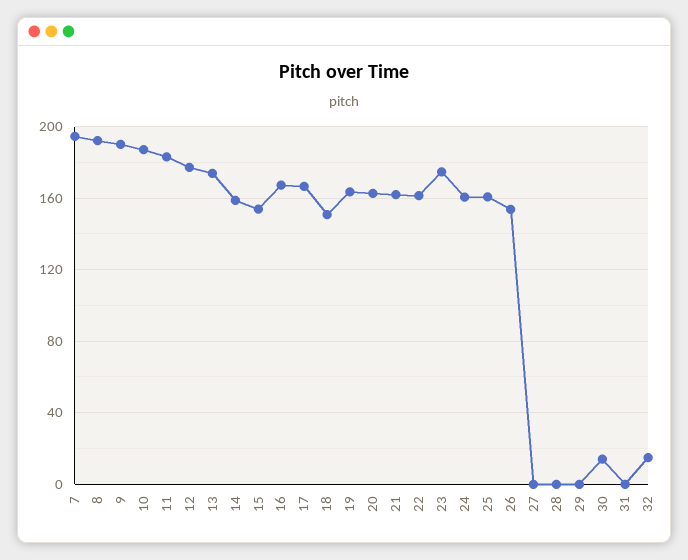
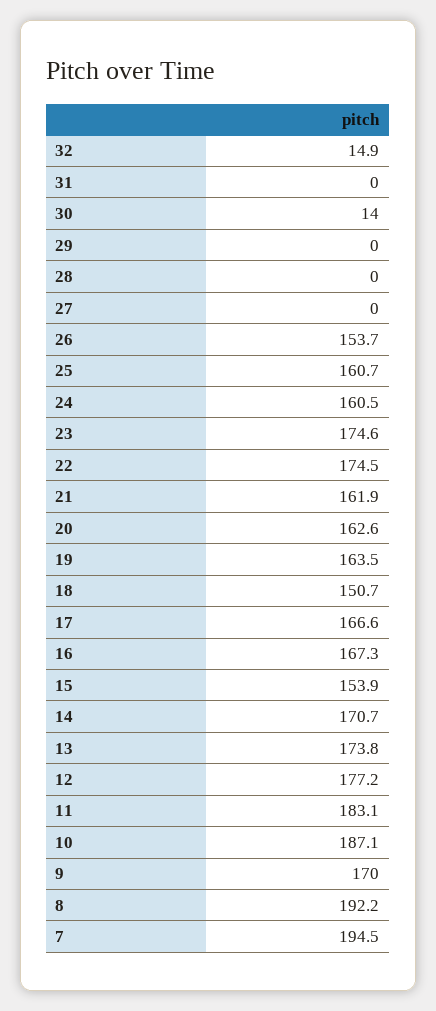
9: 190 -> 170
14: 160 -> 170.7
22: 160 -> 174.5

